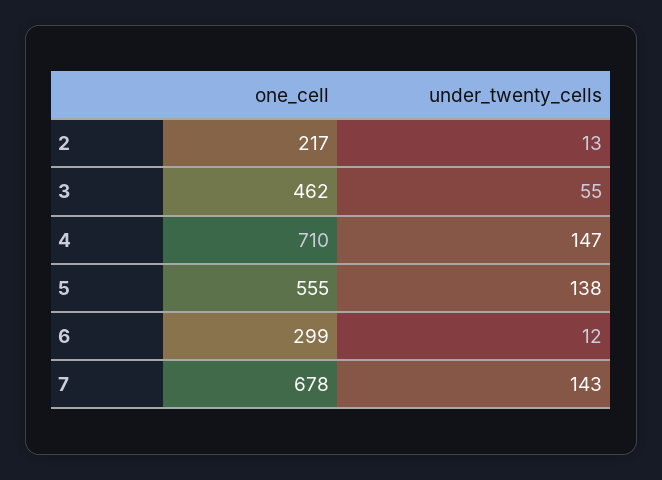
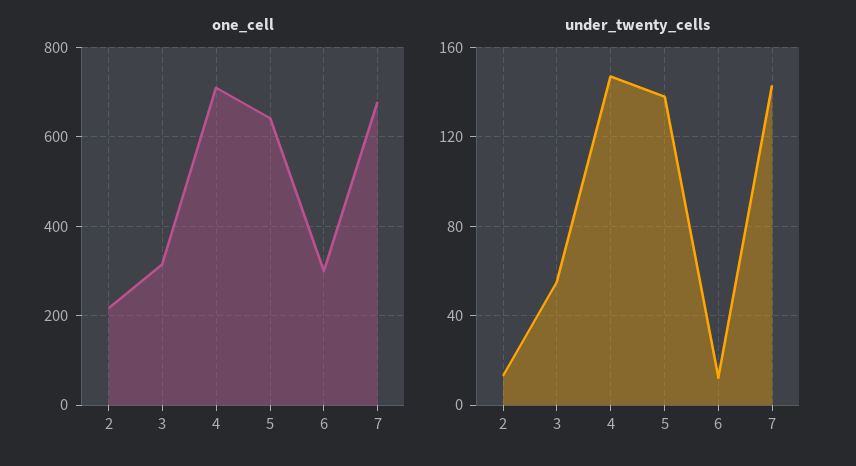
one_cell, 3: 462 -> 320
one_cell, 5: 555 -> 640

